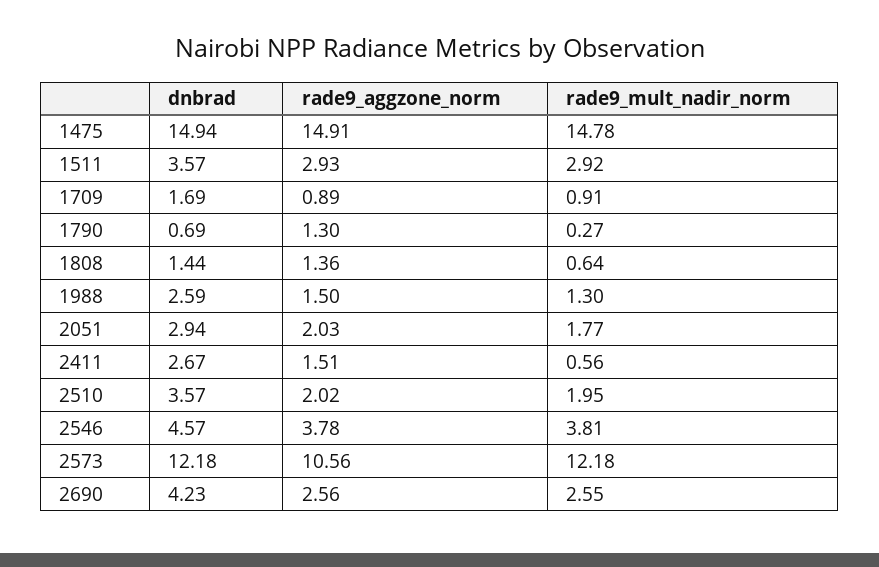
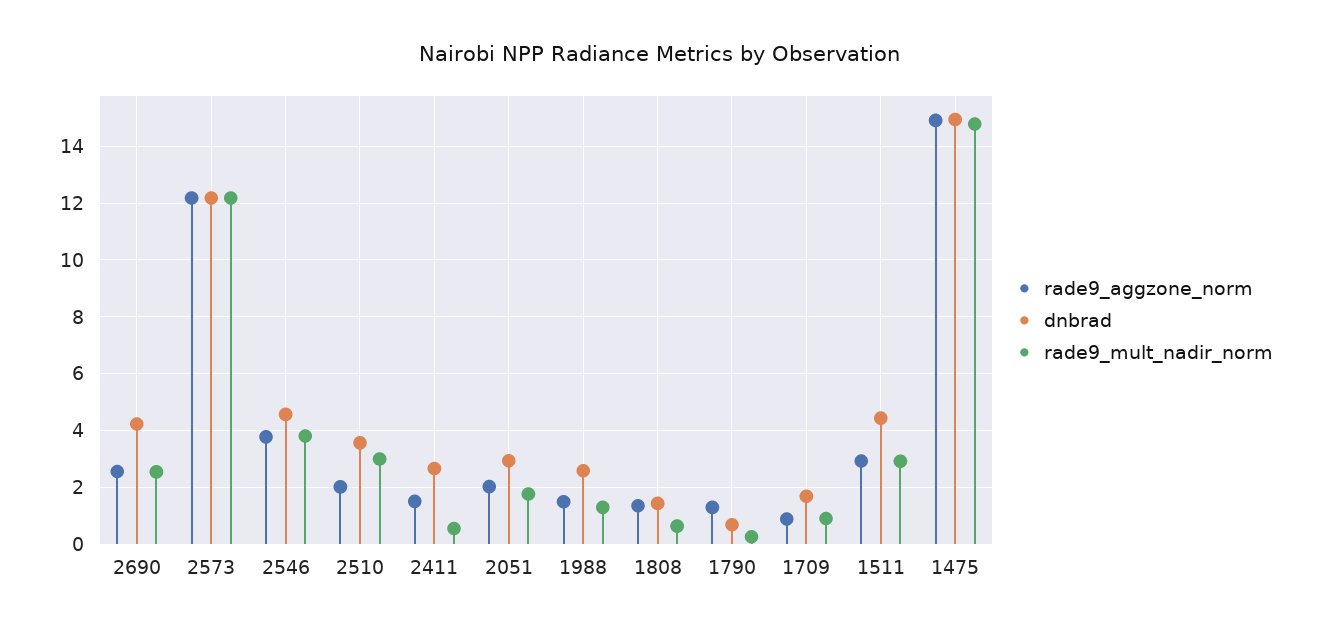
dnbrad, 1511: 3.57 -> 4.5
rade9_mult_nadir_norm, 2510: 1.95 -> 3
rade9_aggzone_norm, 2573: 10.56 -> 12.25

